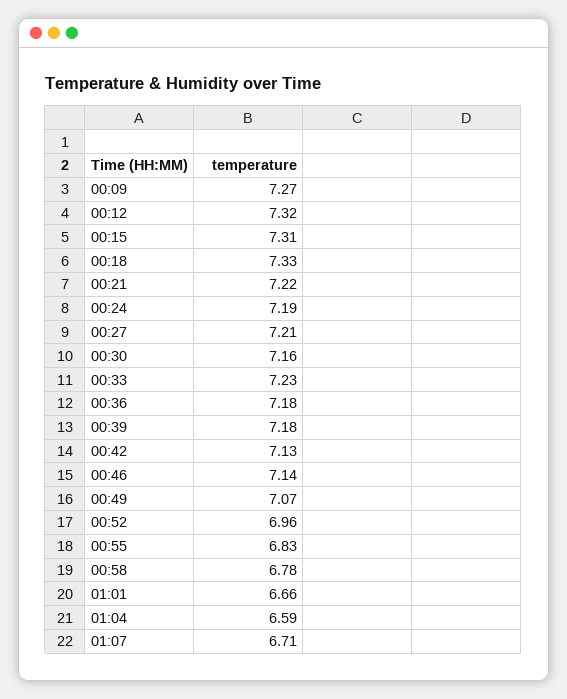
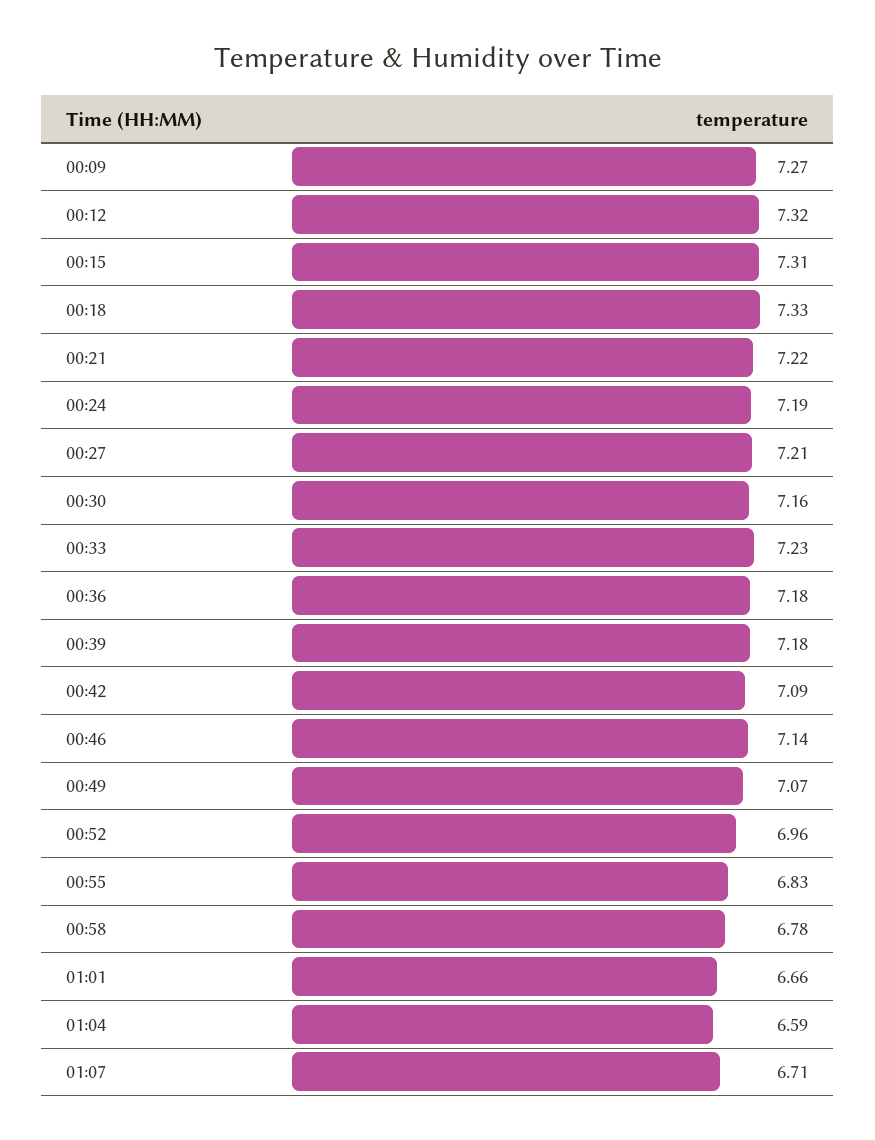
00:42: 7.13 -> 7.09

